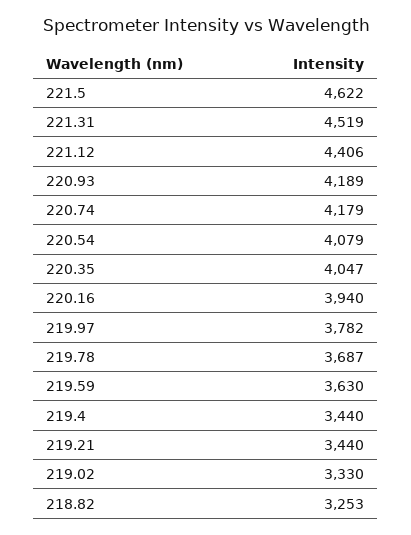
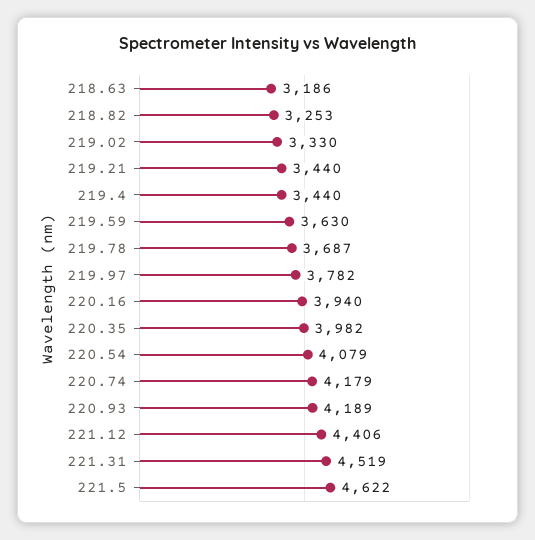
220.35: 4047 -> 3982
218.63: none -> 3186

